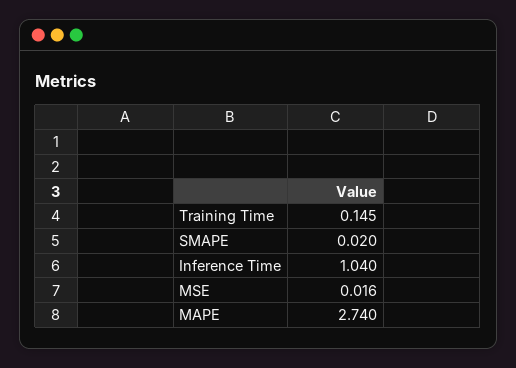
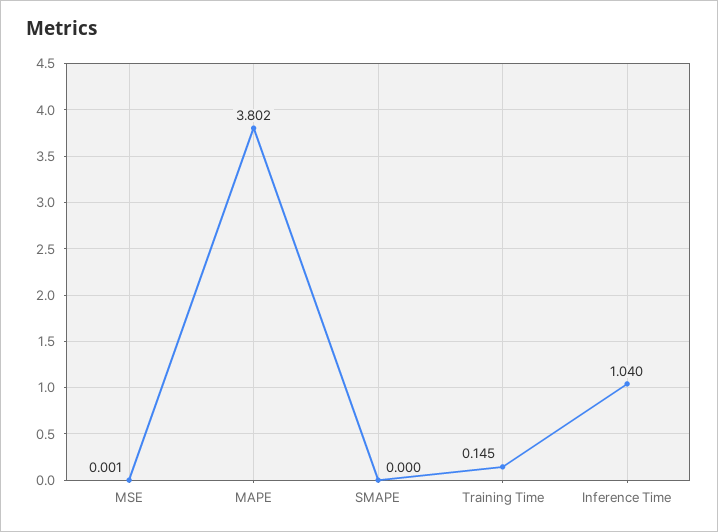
SMAPE: 0.02 -> 0
MSE: 0.016 -> 0.001
MAPE: 2.74 -> 3.802

